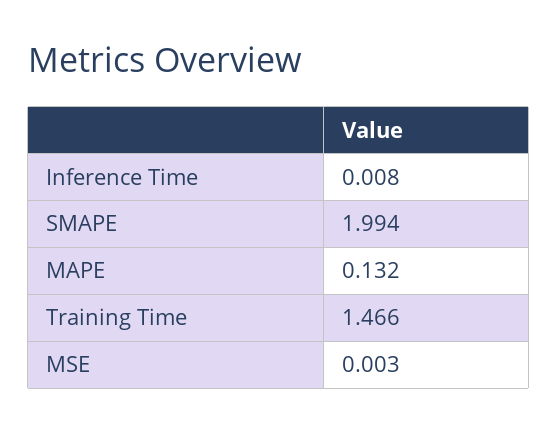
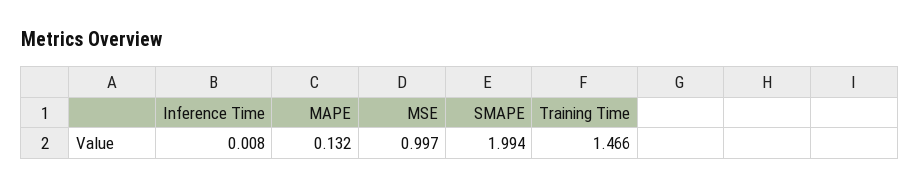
MSE: 0.003 -> 0.997

